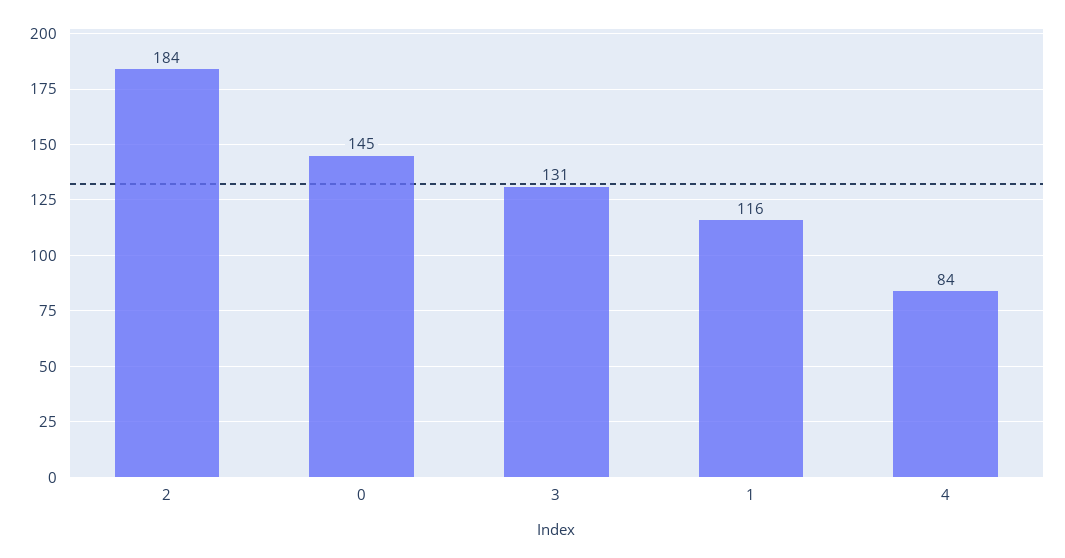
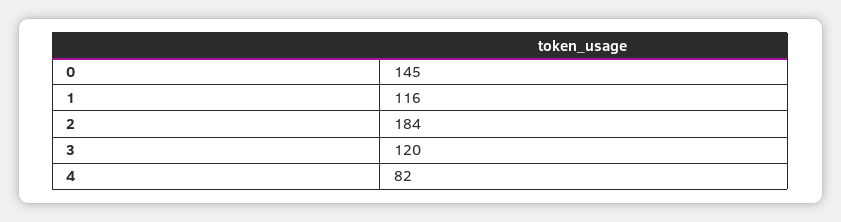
3: 131 -> 120
4: 84 -> 82

